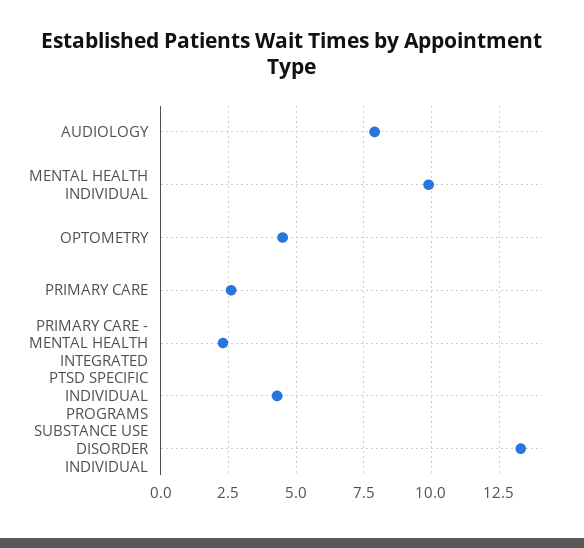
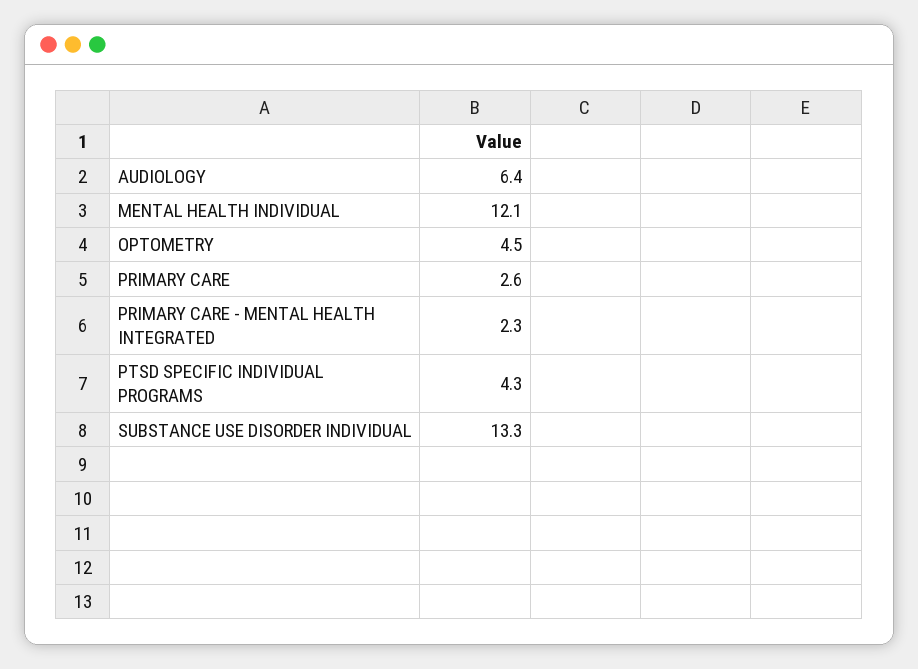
AUDIOLOGY: 8 -> 6.4
MENTAL HEALTH INDIVIDUAL: 10 -> 12.1

